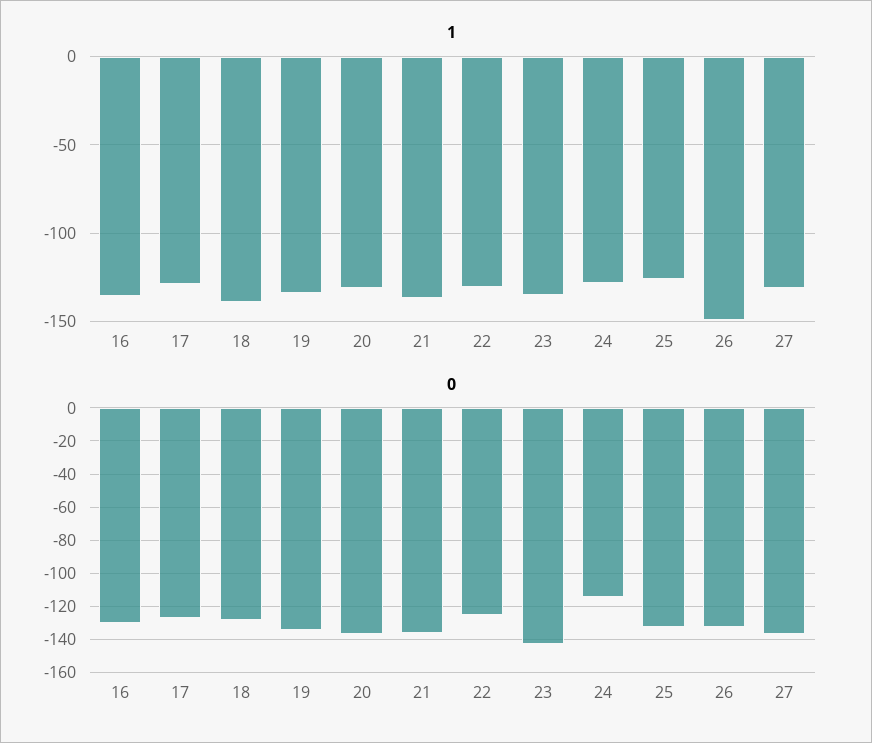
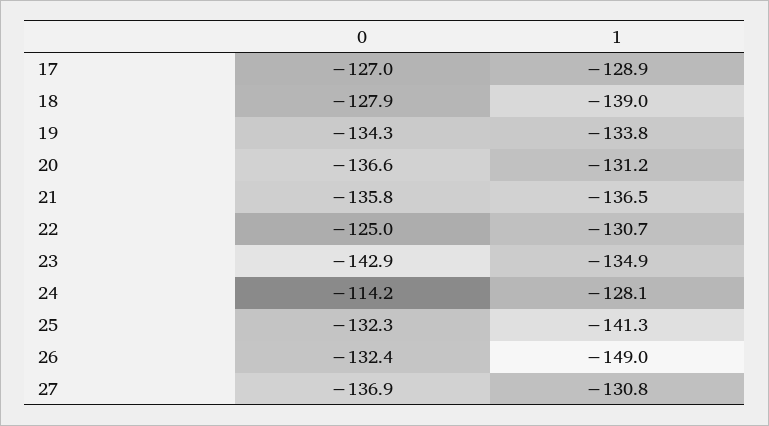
1, 16: -135 -> none
1, 25: -125 -> -141.3
0, 16: -130 -> none

